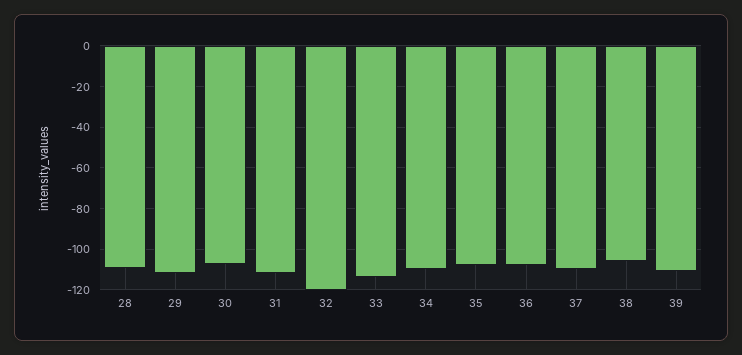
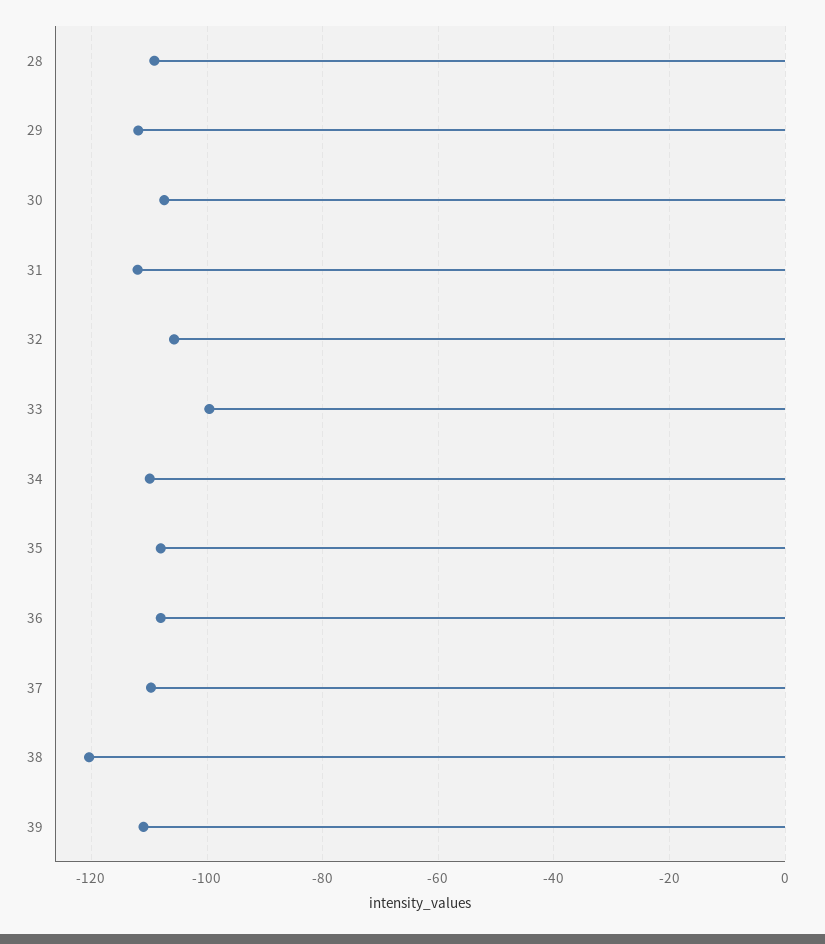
32: -120 -> -106
33: -115 -> -100
38: -105 -> -120

